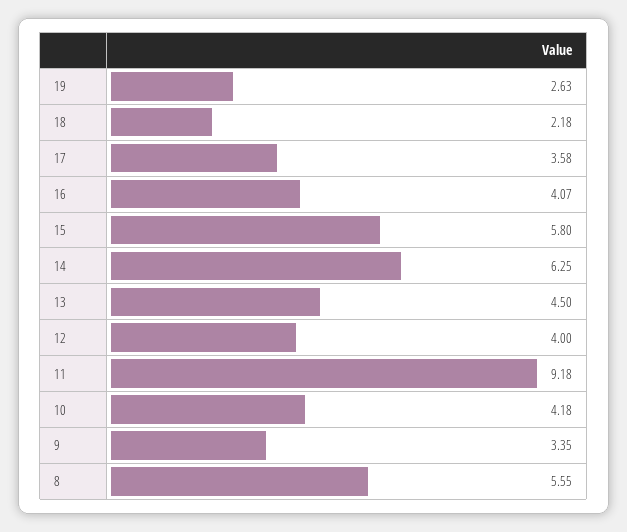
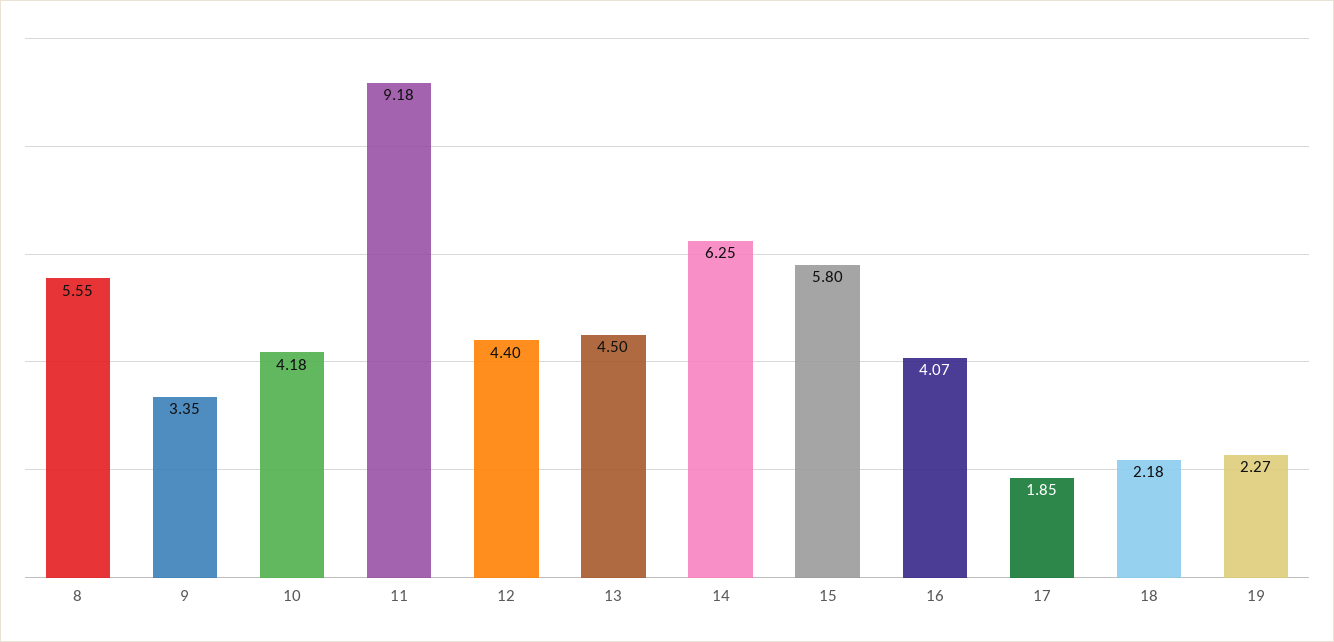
19: 2.63 -> 2.27
17: 3.58 -> 1.85
12: 4 -> 4.4

